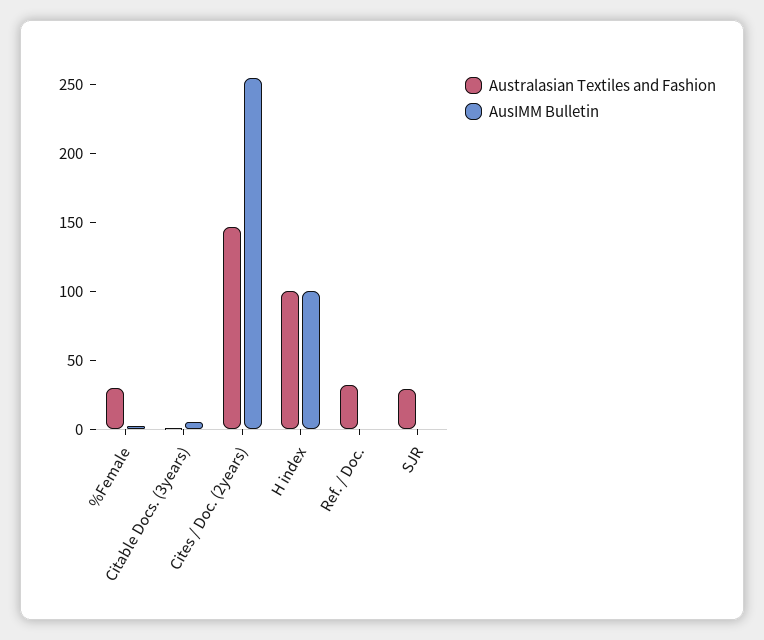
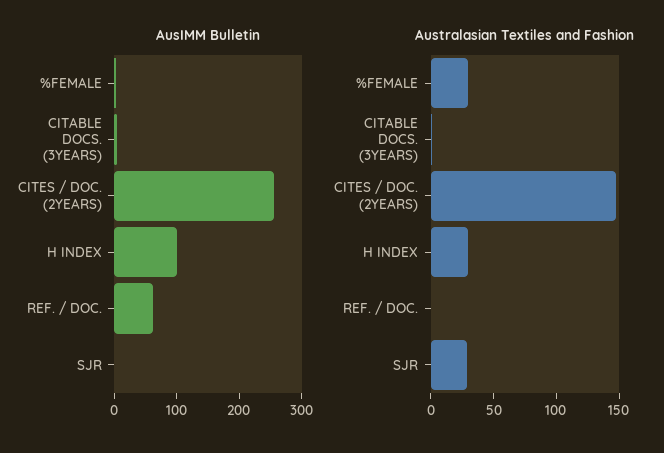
Australasian Textiles and Fashion, H index: 100 -> 30
Australasian Textiles and Fashion, Ref. / Doc.: 30 -> 0
AusIMM Bulletin, Ref. / Doc.: 0 -> 60

